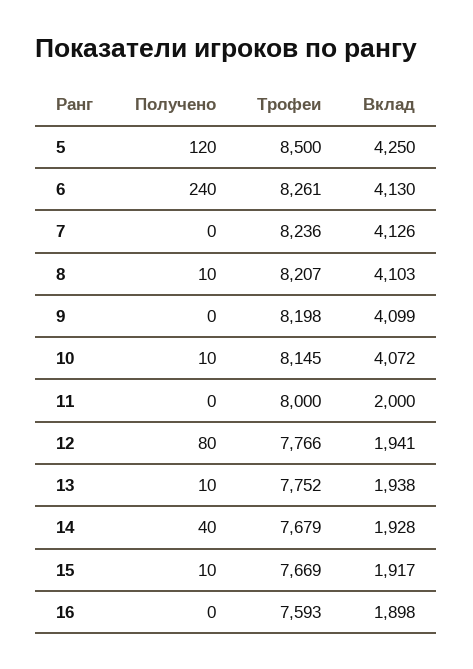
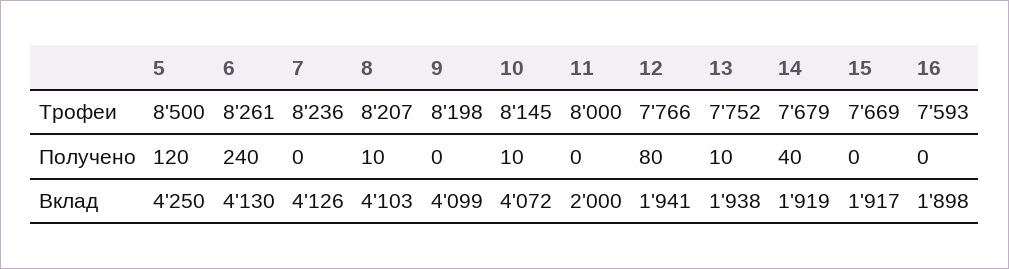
Вклад, 14: 1928 -> 1919
Получено, 15: 10 -> 0

